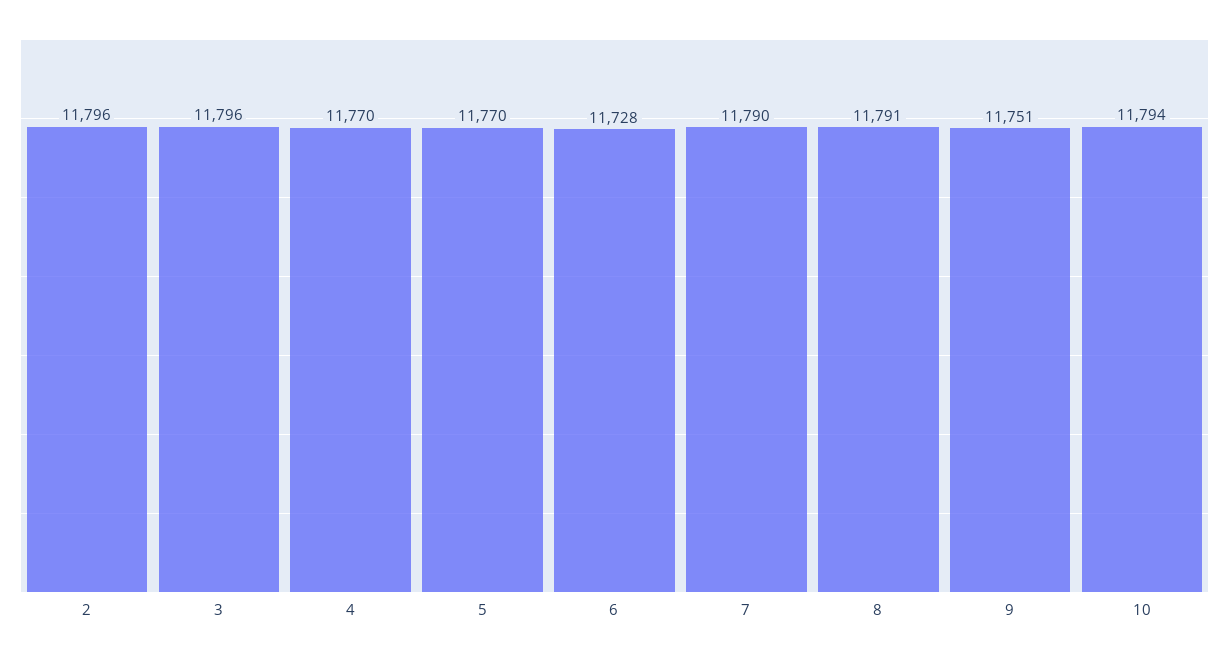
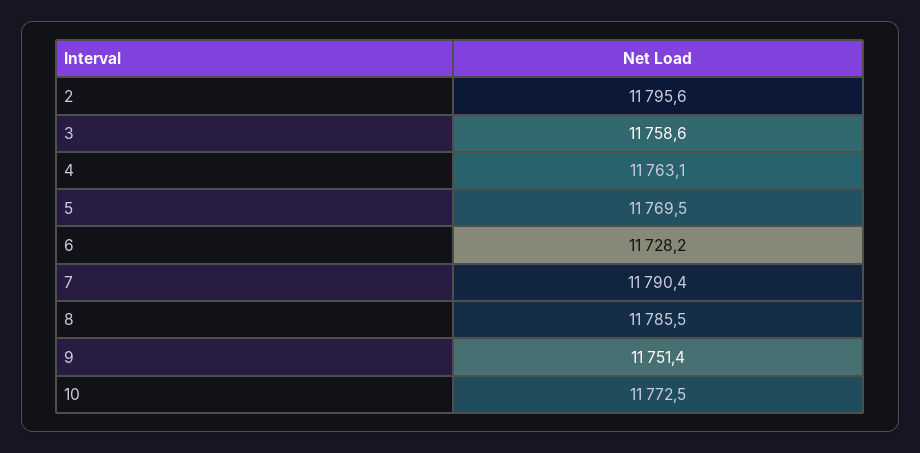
3: 11796 -> 11758.6
4: 11770 -> 11763.1
8: 11791 -> 11785.5
10: 11794 -> 11772.5

